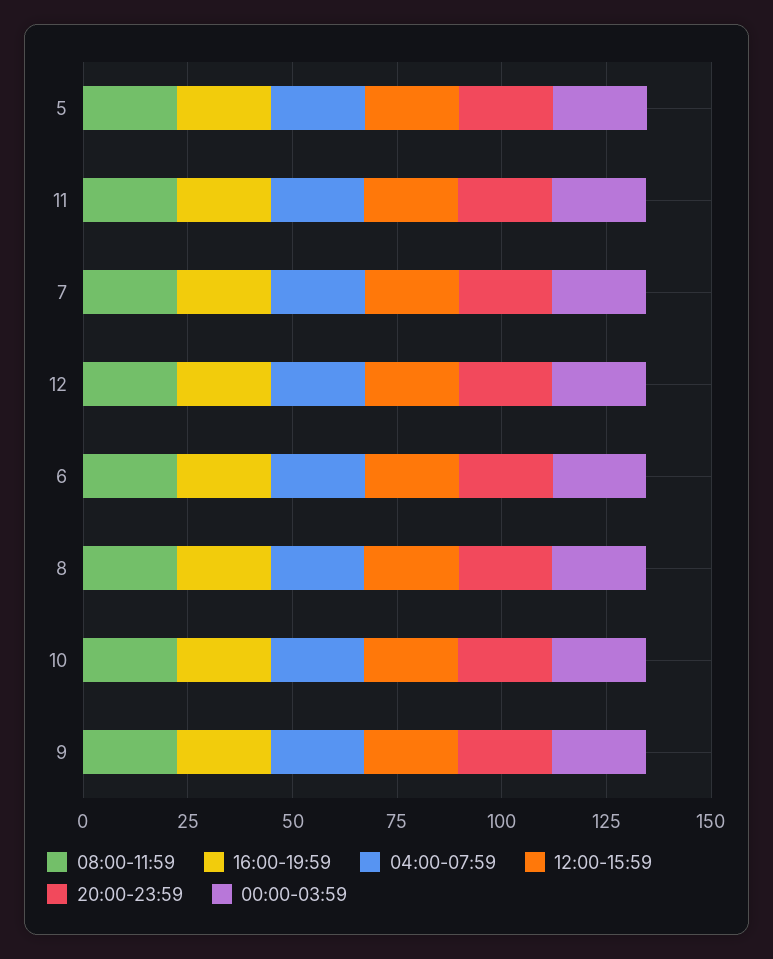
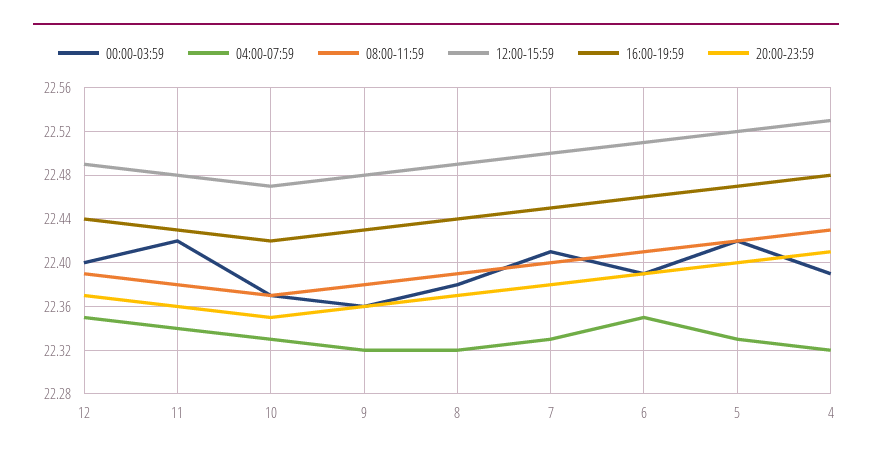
00:00-03:59, 4: none -> 22.39
04:00-07:59, 4: none -> 22.32
08:00-11:59, 4: none -> 22.43
12:00-15:59, 4: none -> 22.53
16:00-19:59, 4: none -> 22.48
20:00-23:59, 4: none -> 22.41

